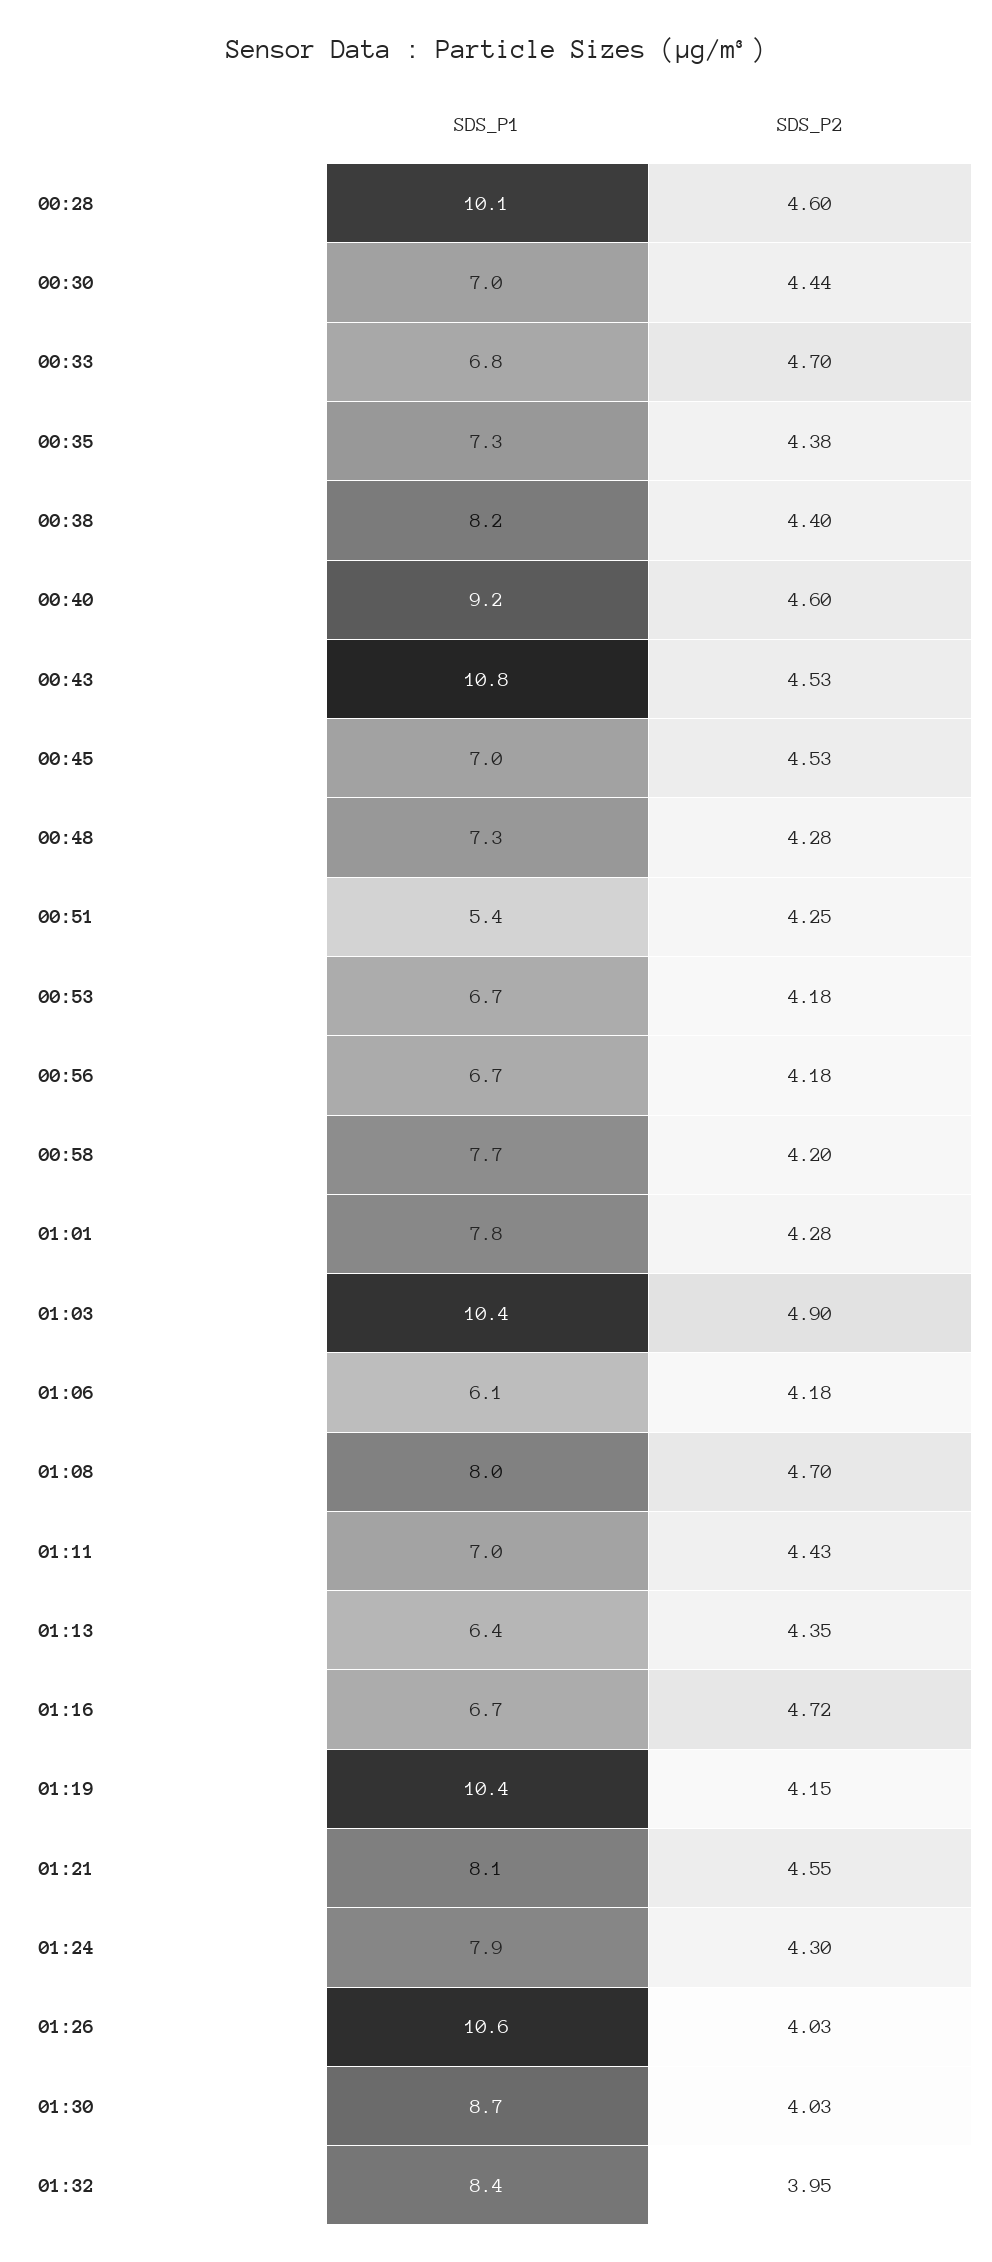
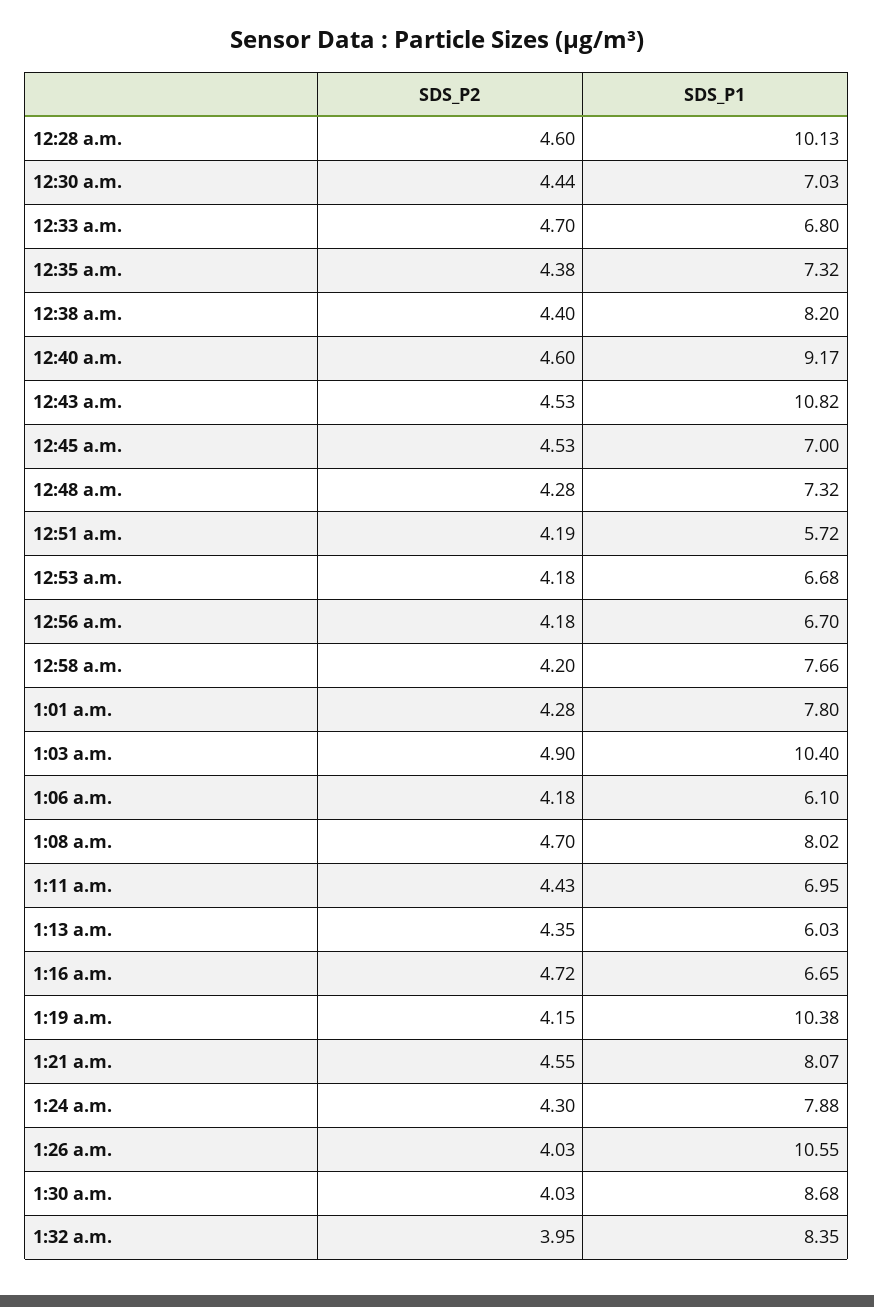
SDS_P1, 00:51: 5.4 -> 5.72
SDS_P2, 00:51: 4.25 -> 4.19
SDS_P1, 01:13: 6.4 -> 6.03

